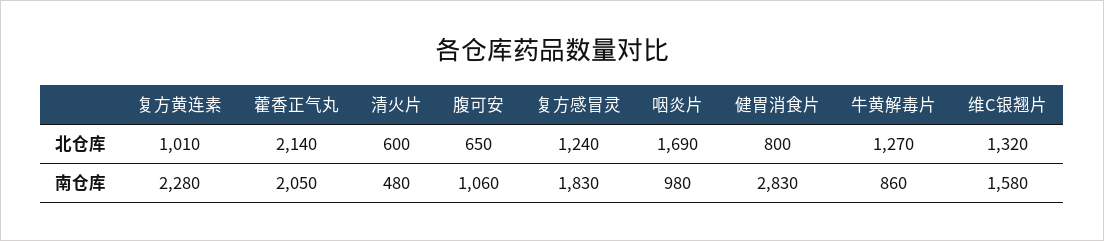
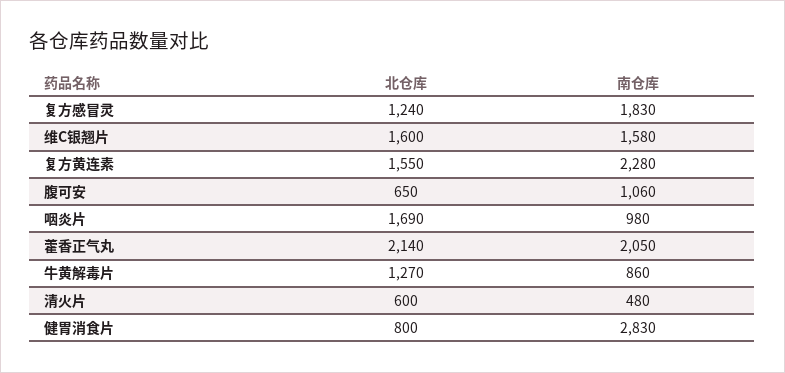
复方黄连素, 北仓库: 1010 -> 1550
维C银翘片, 北仓库: 1320 -> 1600

